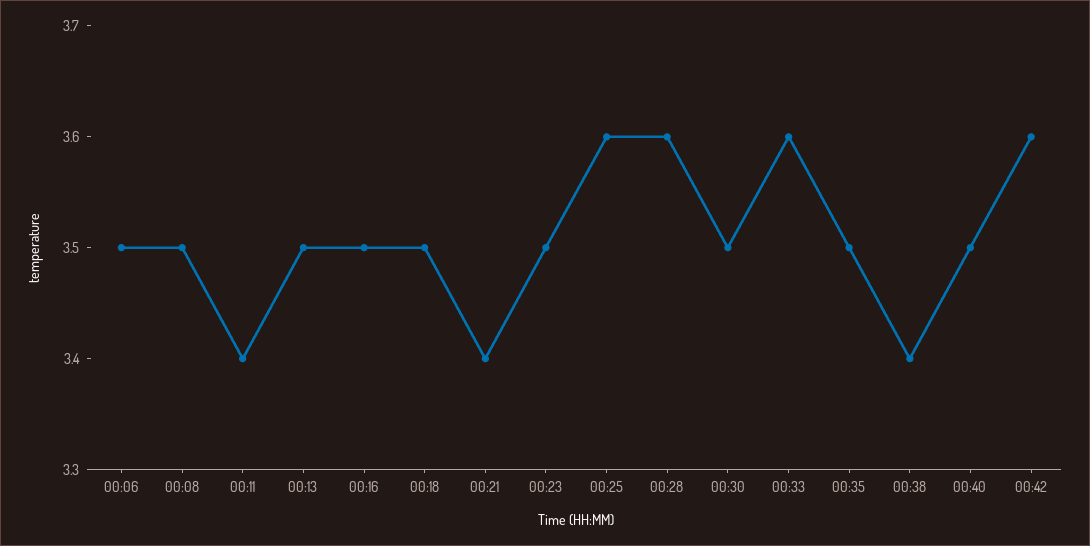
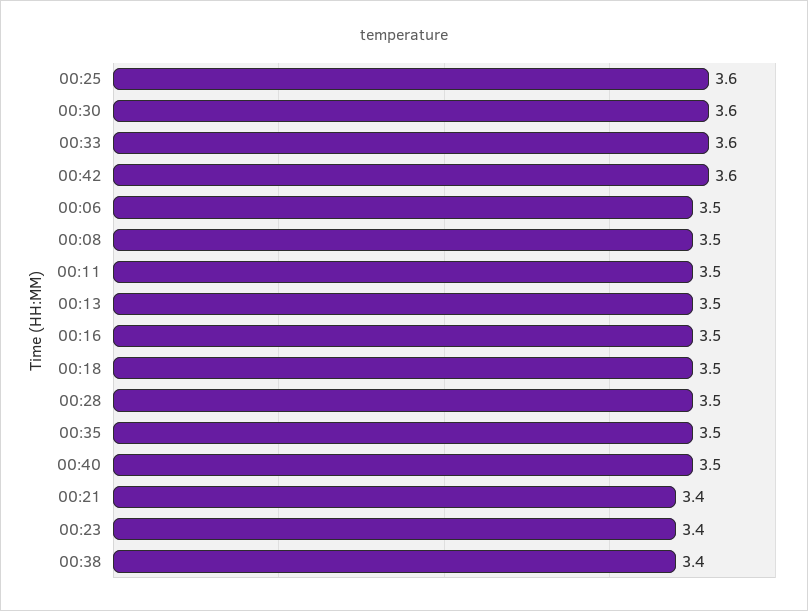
00:11: 3.4 -> 3.5
00:23: 3.5 -> 3.4
00:28: 3.6 -> 3.5
00:30: 3.5 -> 3.6

